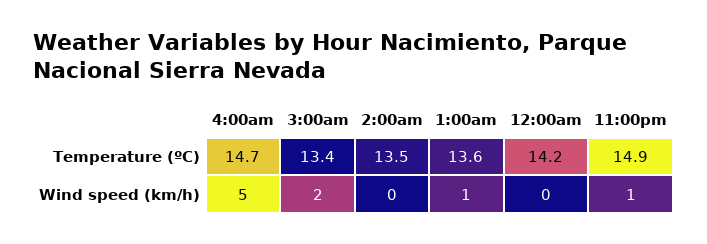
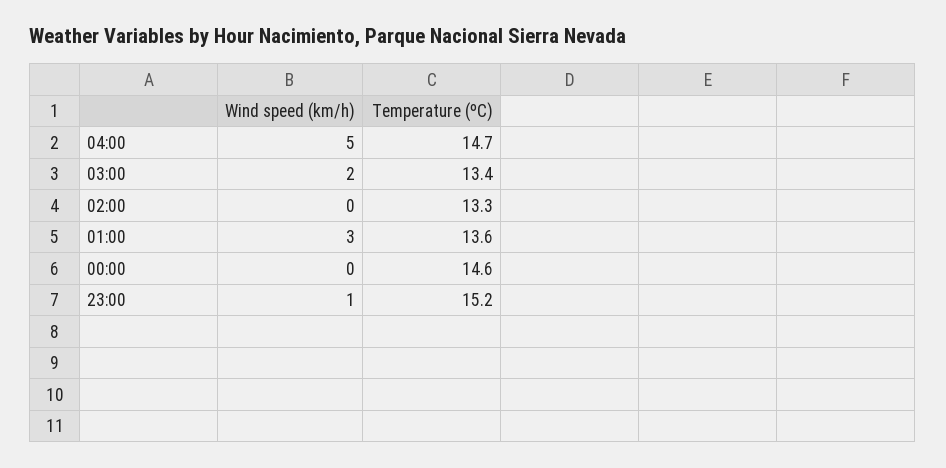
2:00am, Temperature (ºC): 13.5 -> 13.3
12:00am, Temperature (ºC): 14.2 -> 14.6
11:00pm, Temperature (ºC): 14.9 -> 15.2
1:00am, Wind speed (km/h): 1 -> 3

